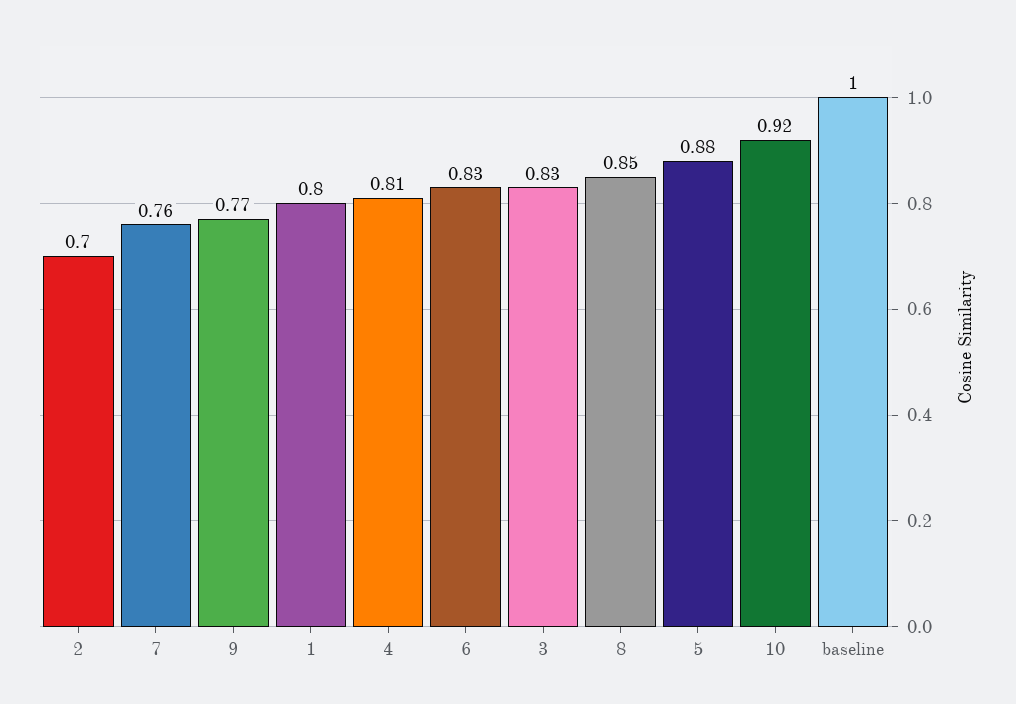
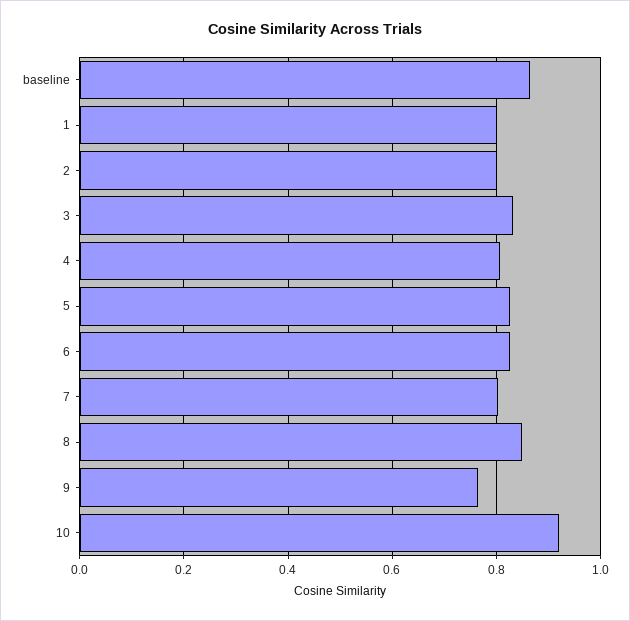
2: 0.7 -> 0.8
7: 0.76 -> 0.8
5: 0.88 -> 0.82
baseline: 1 -> 0.86

